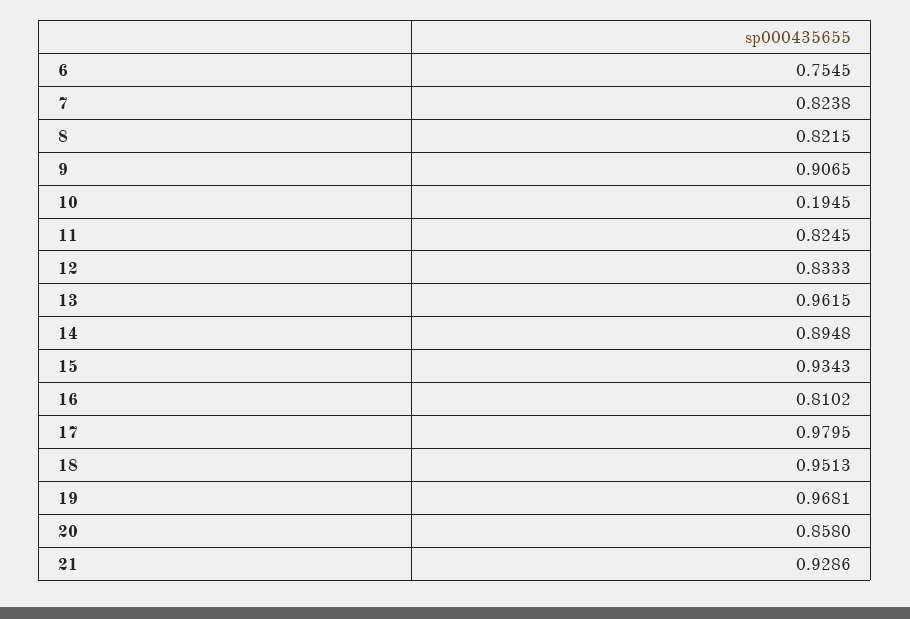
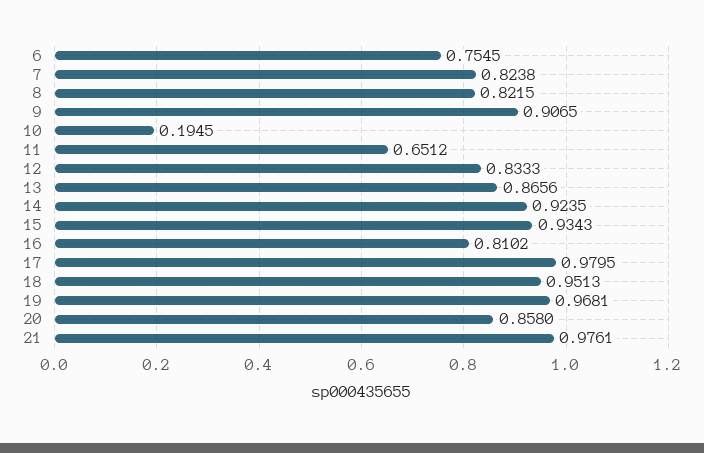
11: 0.8245 -> 0.6512
13: 0.9615 -> 0.8656
14: 0.8948 -> 0.9235
21: 0.9286 -> 0.9761

